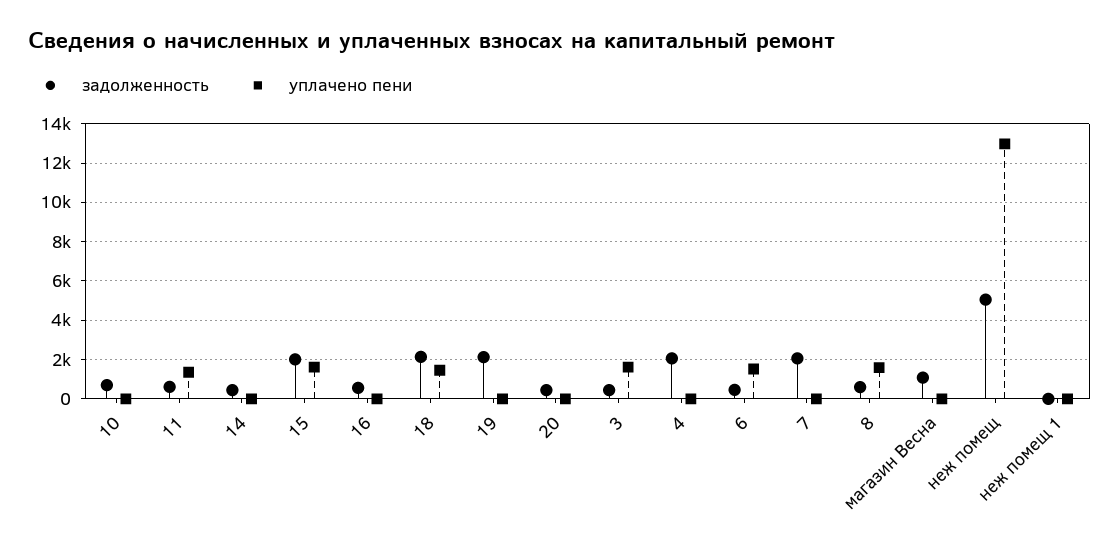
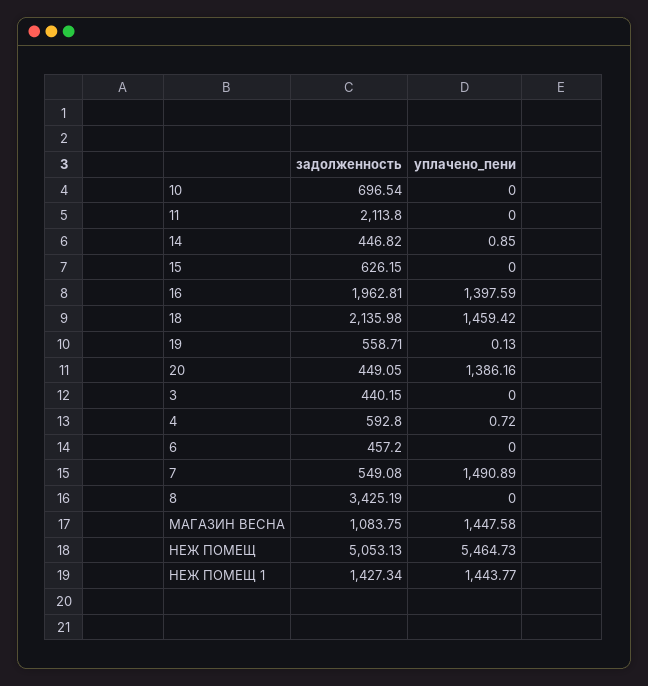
задолженность, 11: 500 -> 2113.8
уплачено пени, 11: 1500 -> 0
задолженность, 15: 2000 -> 626.15
уплачено пени, 15: 1500 -> 0
задолженность, 16: 500 -> 1962.81
уплачено пени, 16: 0 -> 1397.59
задолженность, 19: 2000 -> 558.71
уплачено пени, 20: 0 -> 1386.16
уплачено пени, 3: 1500 -> 0
задолженность, 4: 2000 -> 592.8
уплачено пени, 6: 1500 -> 0
задолженность, 7: 2000 -> 549.08
уплачено пени, 7: 0 -> 1490.89
задолженность, 8: 500 -> 3425.19
уплачено пени, 8: 1500 -> 0
уплачено пени, магазин Весна: 0 -> 1447.58
уплачено пени, неж помещ: 13000 -> 5464.73
задолженность, неж помещ 1: 0 -> 1427.34
уплачено пени, неж помещ 1: 0 -> 1443.77

